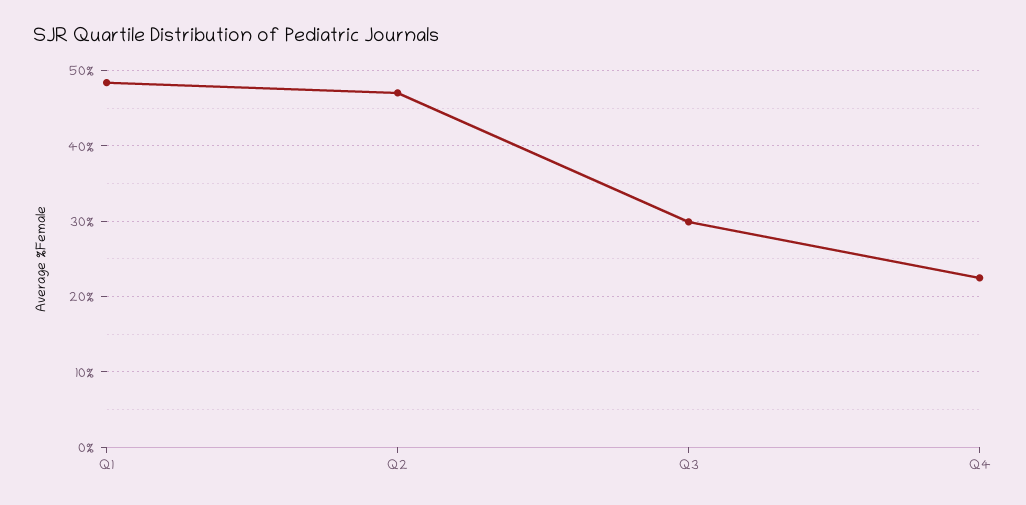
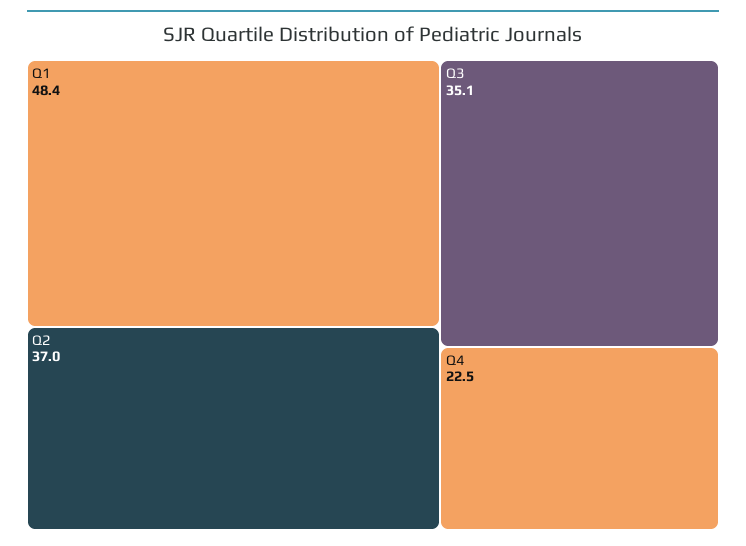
Q2: 47 -> 37
Q3: 30 -> 35.1

